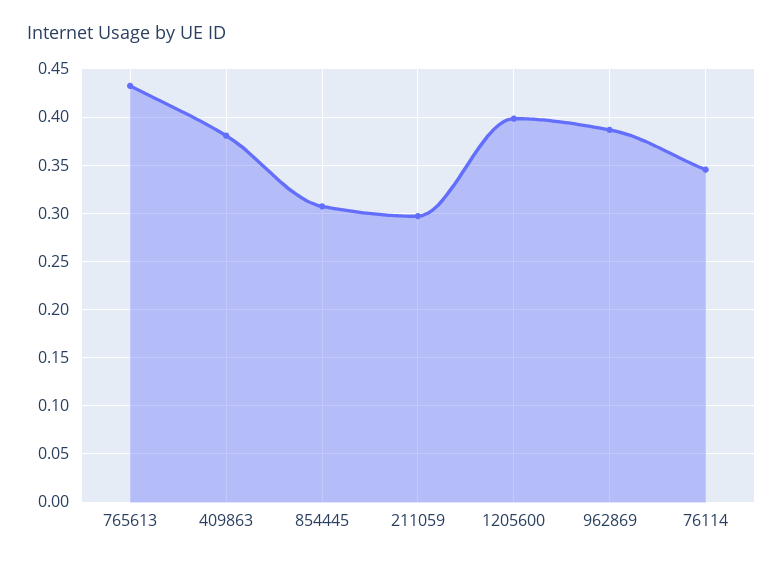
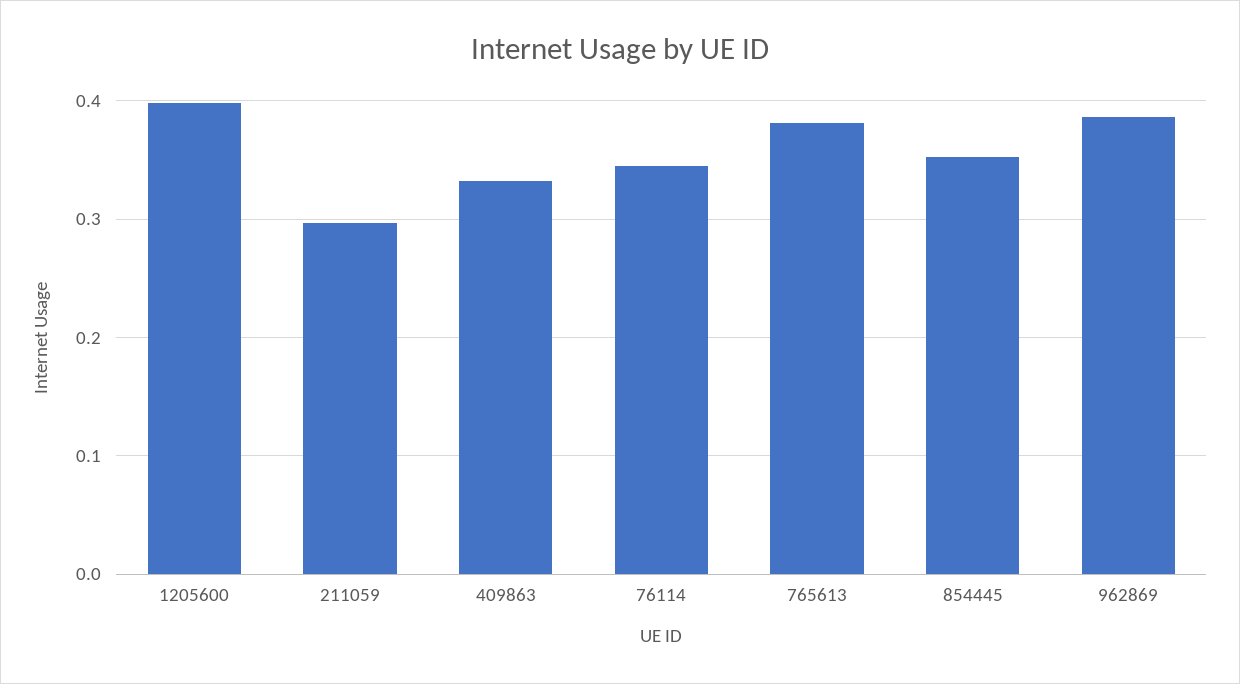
765613: 0.43 -> 0.38
409863: 0.38 -> 0.33
854445: 0.31 -> 0.35

